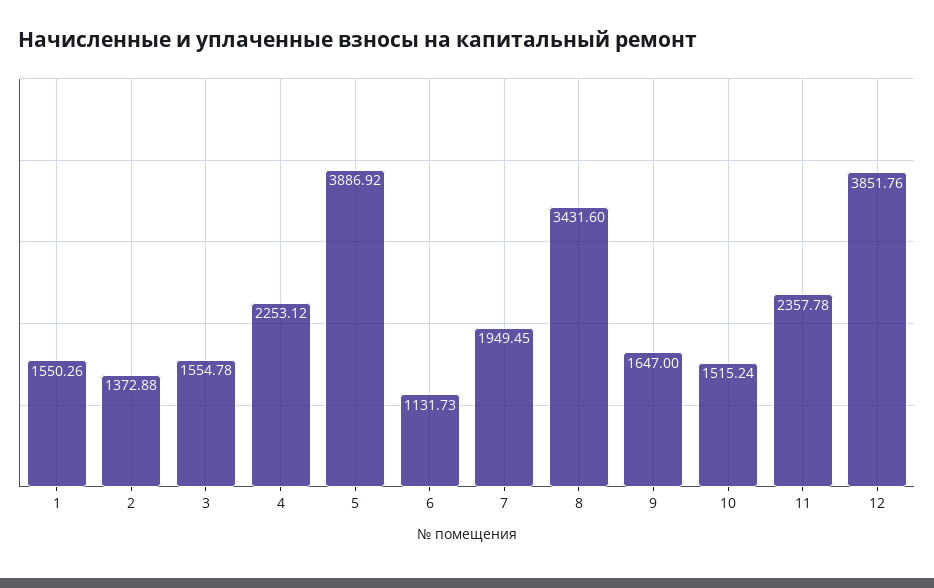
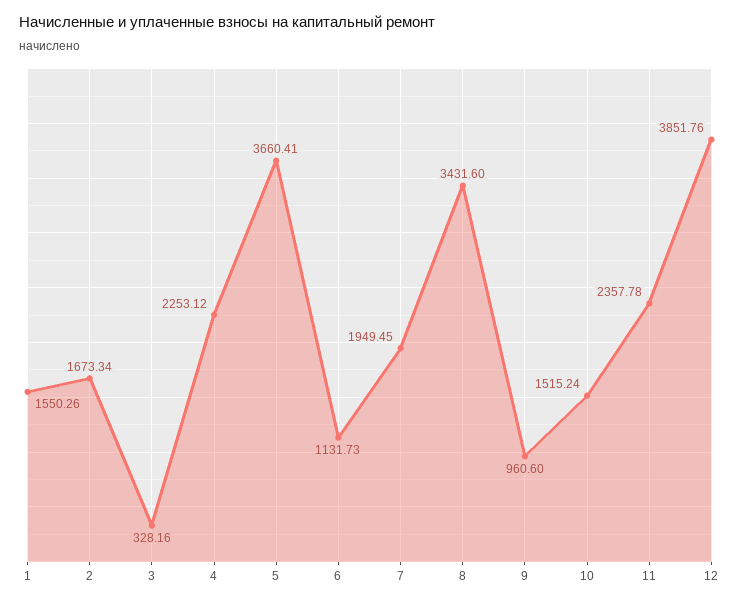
2: 1372.88 -> 1673.34
3: 1554.78 -> 328.16
5: 3886.92 -> 3660.41
9: 1647 -> 960.6

